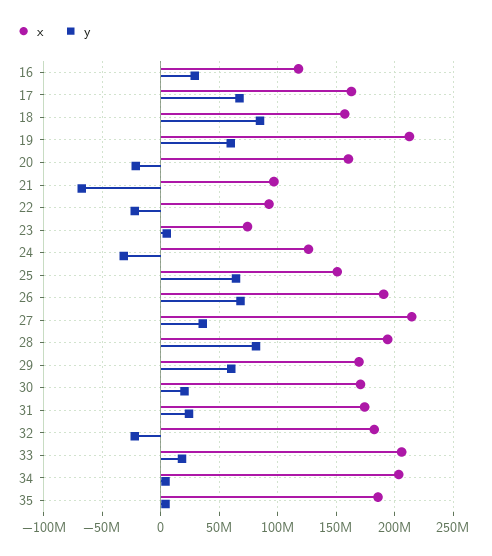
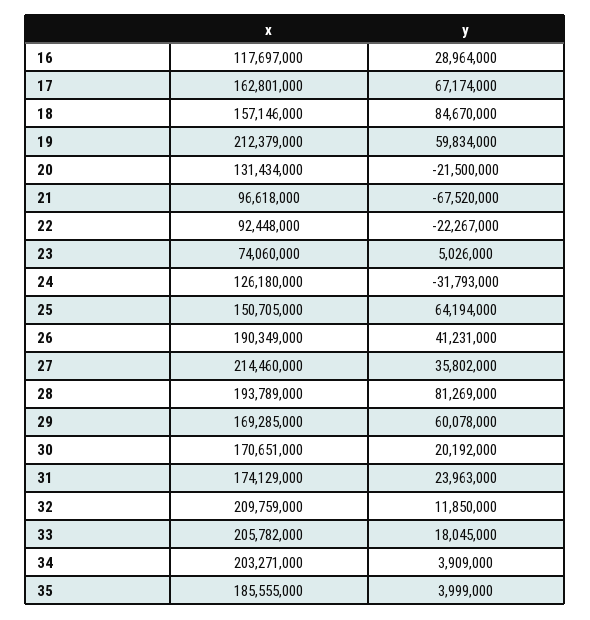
x, 20: 160000000 -> 131434000
y, 26: 70000000 -> 41231000
x, 32: 180000000 -> 209759000
y, 32: -20000000 -> 11850000

